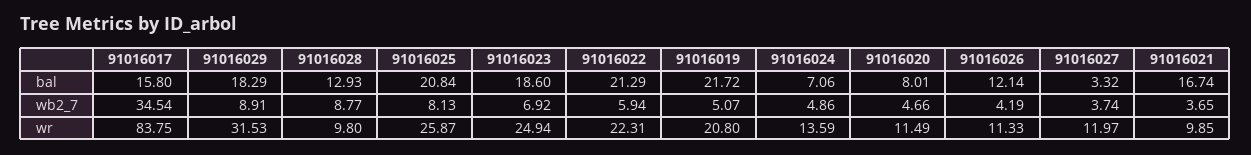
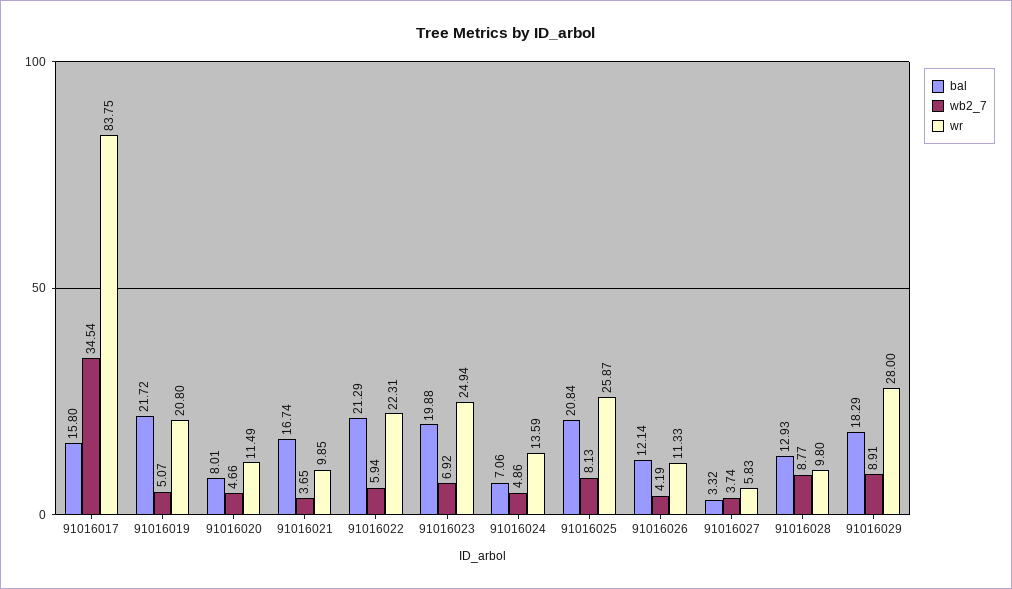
bal, 91016023: 18.6 -> 19.88
wr, 91016029: 31.53 -> 28
wr, 91016027: 11.97 -> 5.83

